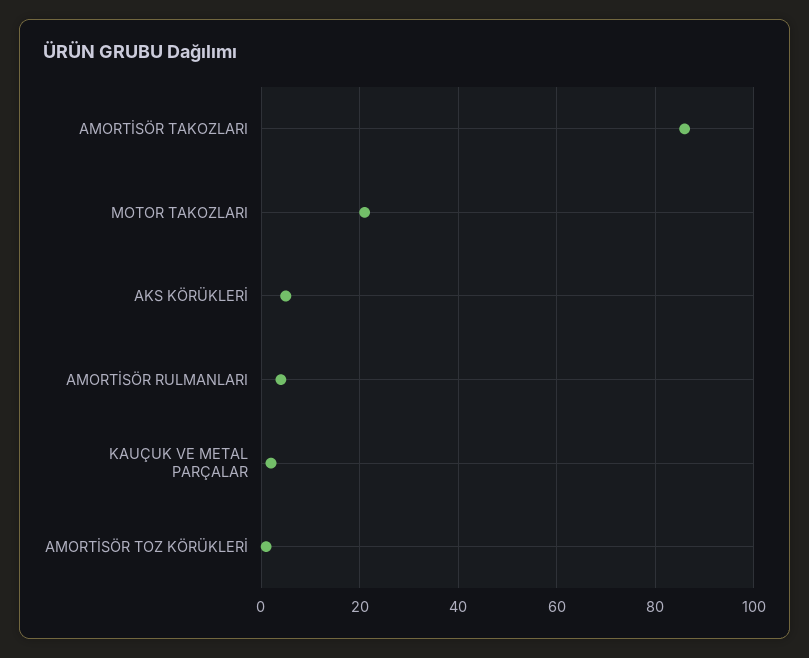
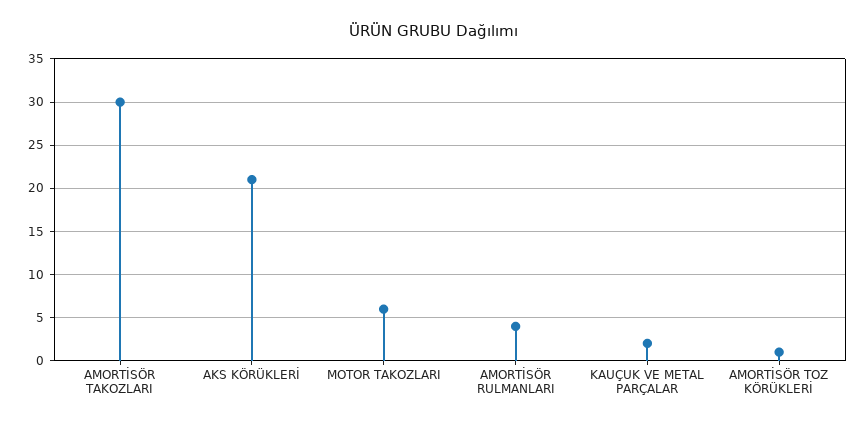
AMORTİSÖR TAKOZLARI: 85 -> 30
MOTOR TAKOZLARI: 20 -> 6
AKS KÖRÜKLERİ: 5 -> 21

